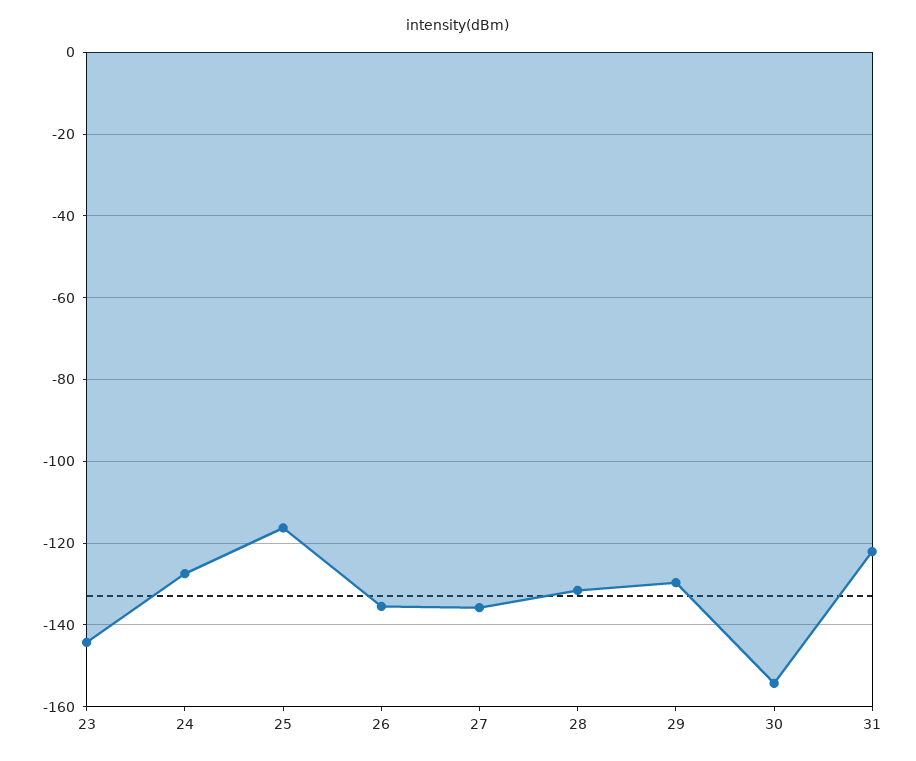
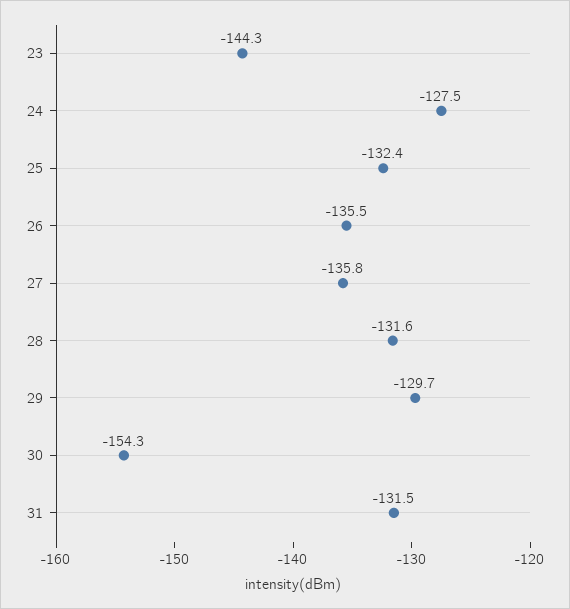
25: -116 -> -132.4
31: -122 -> -131.5

